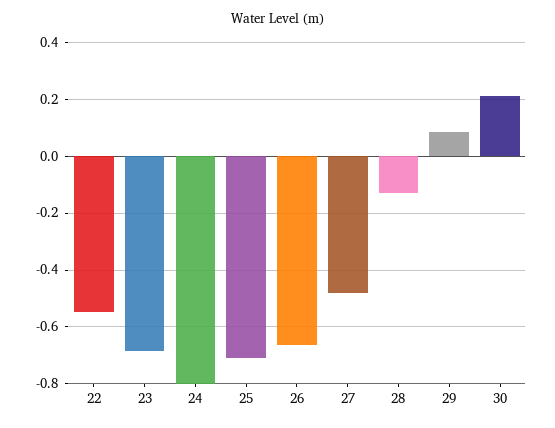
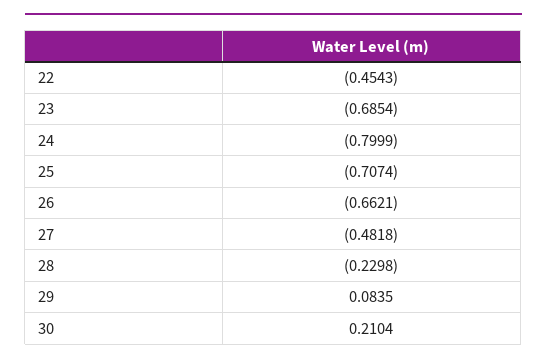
22: -0.55 -> -0.4543
28: -0.125 -> -0.2298

